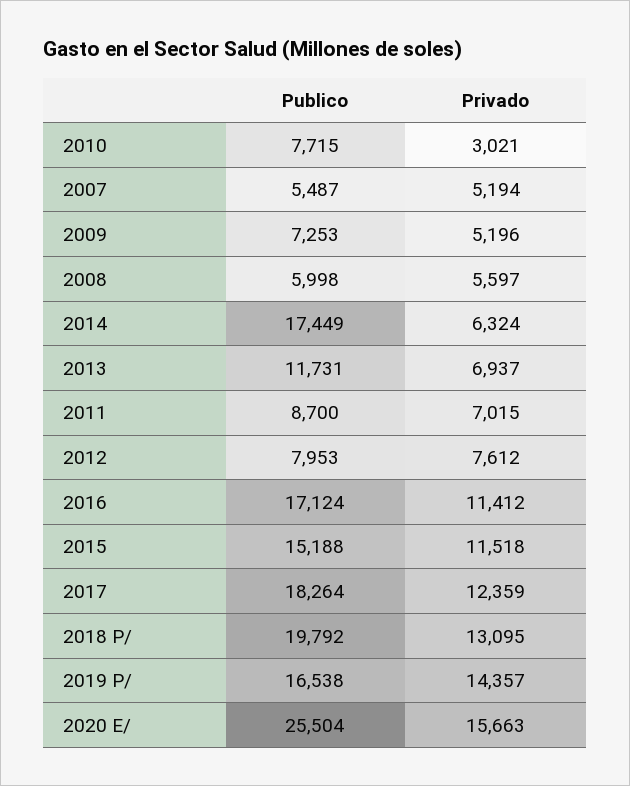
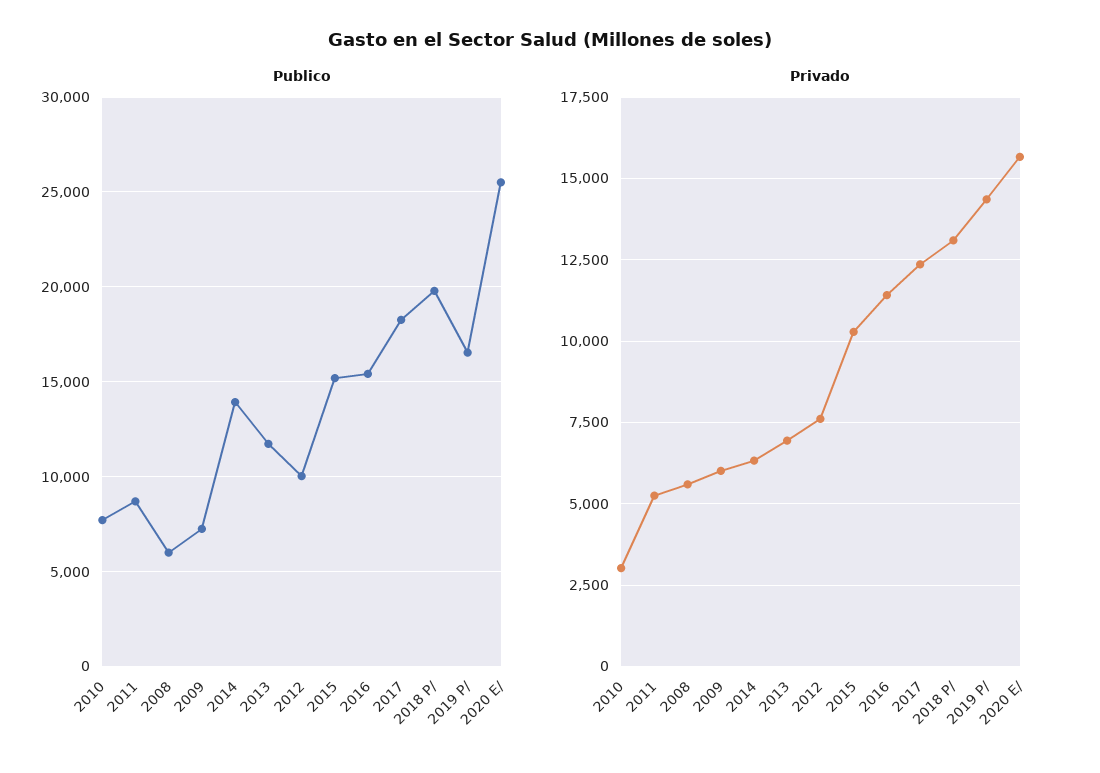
Publico, 2007: 5487 -> none
Privado, 2007: 5194 -> none
Privado, 2009: 5196 -> 6000
Publico, 2014: 17449 -> 14000
Privado, 2011: 7015 -> 5250
Publico, 2012: 7953 -> 10000
Publico, 2016: 17124 -> 15500
Privado, 2015: 11518 -> 10250

